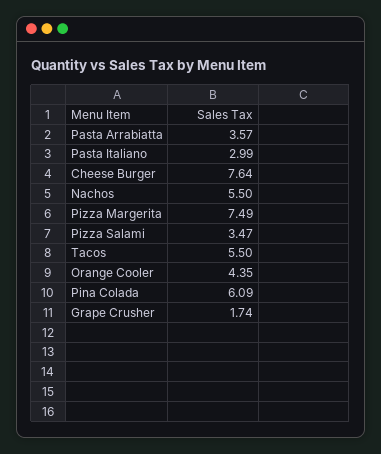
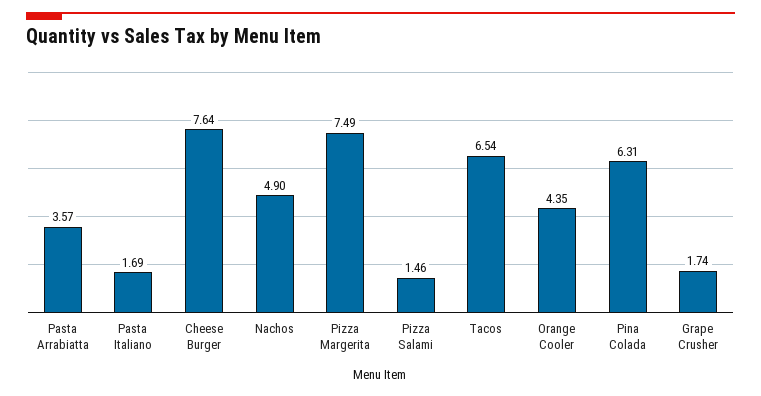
Pasta Italiano: 2.99 -> 1.69
Nachos: 5.5 -> 4.9
Pizza Salami: 3.47 -> 1.46
Tacos: 5.5 -> 6.54
Pina Colada: 6.09 -> 6.31

